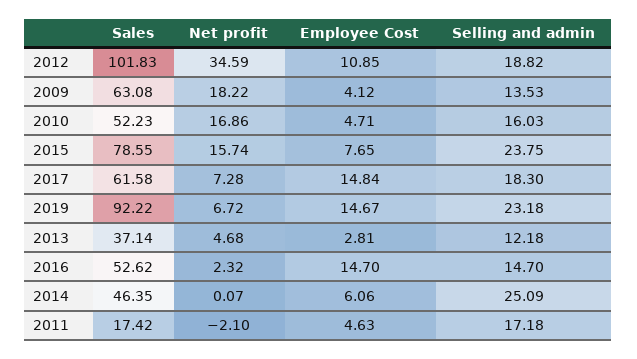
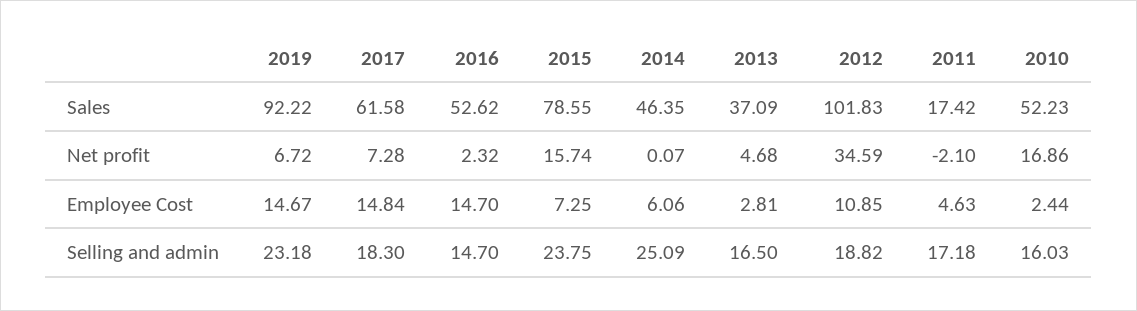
Sales, 2009: 63.08 -> none
Net profit, 2009: 18.22 -> none
Employee Cost, 2009: 4.12 -> none
Selling and admin, 2009: 13.53 -> none
Employee Cost, 2010: 4.71 -> 2.44
Employee Cost, 2015: 7.65 -> 7.25
Sales, 2013: 37.14 -> 37.09
Selling and admin, 2013: 12.18 -> 16.5

